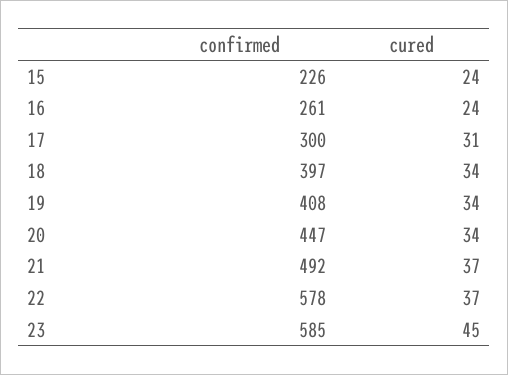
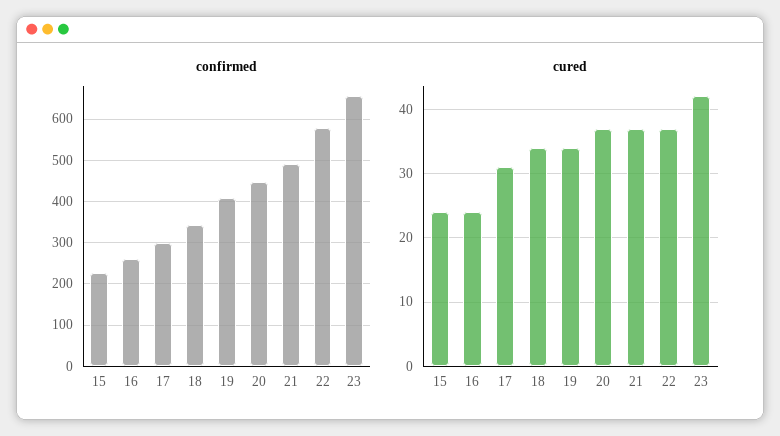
confirmed, 18: 397 -> 340
cured, 20: 34 -> 37
confirmed, 23: 585 -> 660
cured, 23: 45 -> 42

